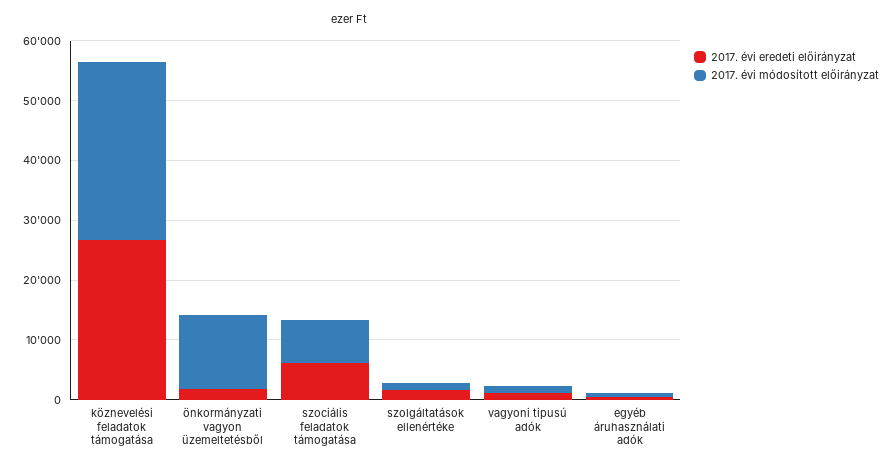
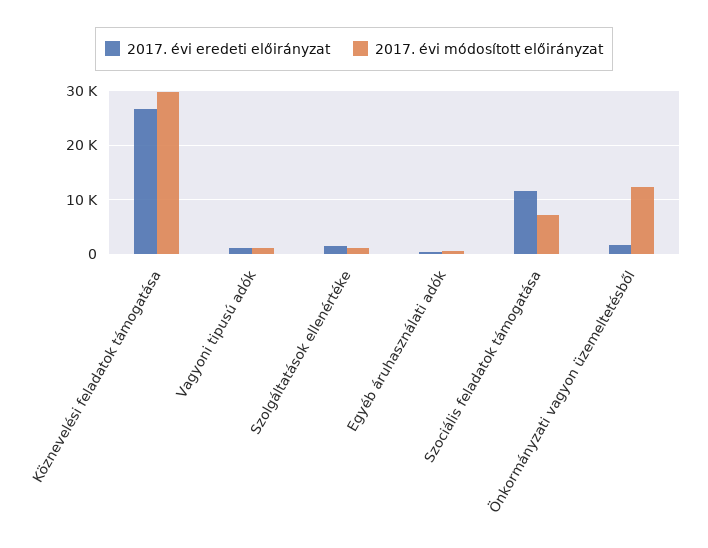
2017. évi eredeti előirányzat, szociális feladatok támogatása: 6000 -> 12000

